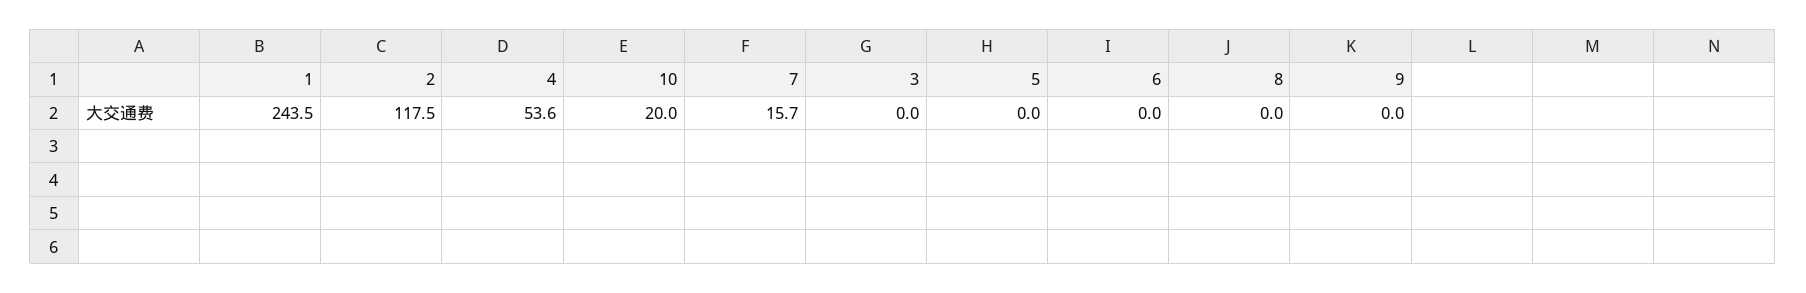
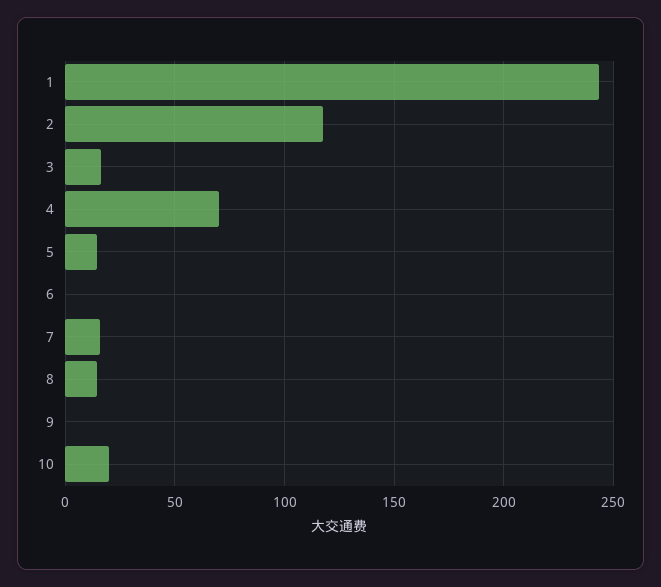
4: 53.6 -> 70
3: 0 -> 15
5: 0 -> 15
8: 0 -> 15

